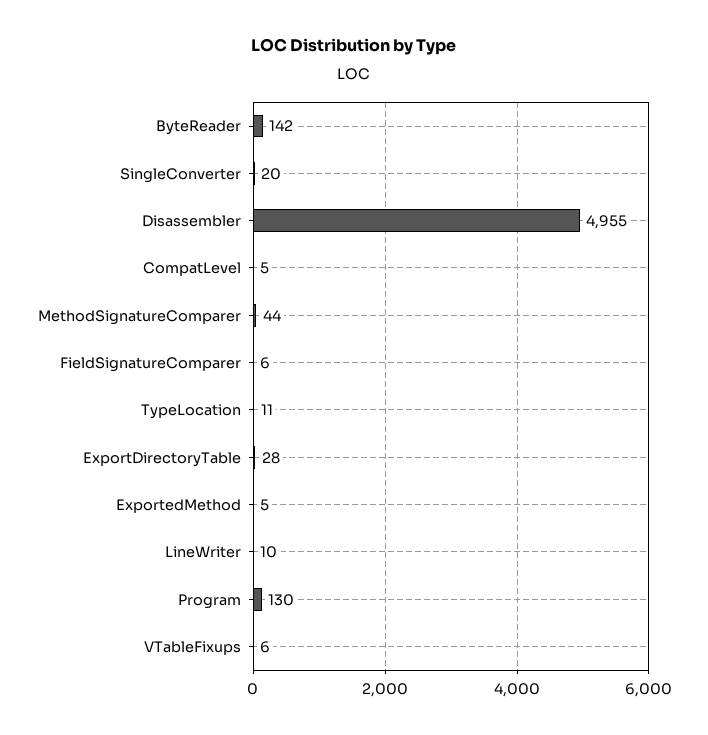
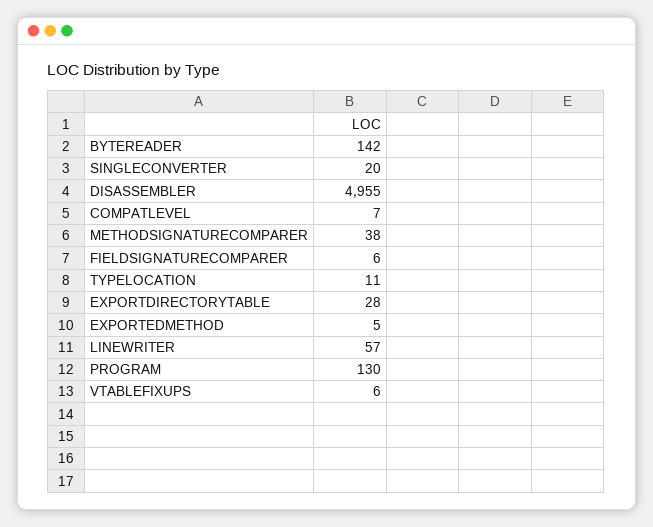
CompatLevel: 5 -> 7
MethodSignatureComparer: 44 -> 38
LineWriter: 10 -> 57

